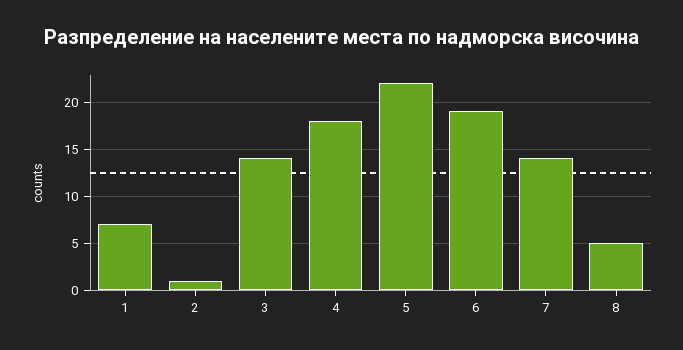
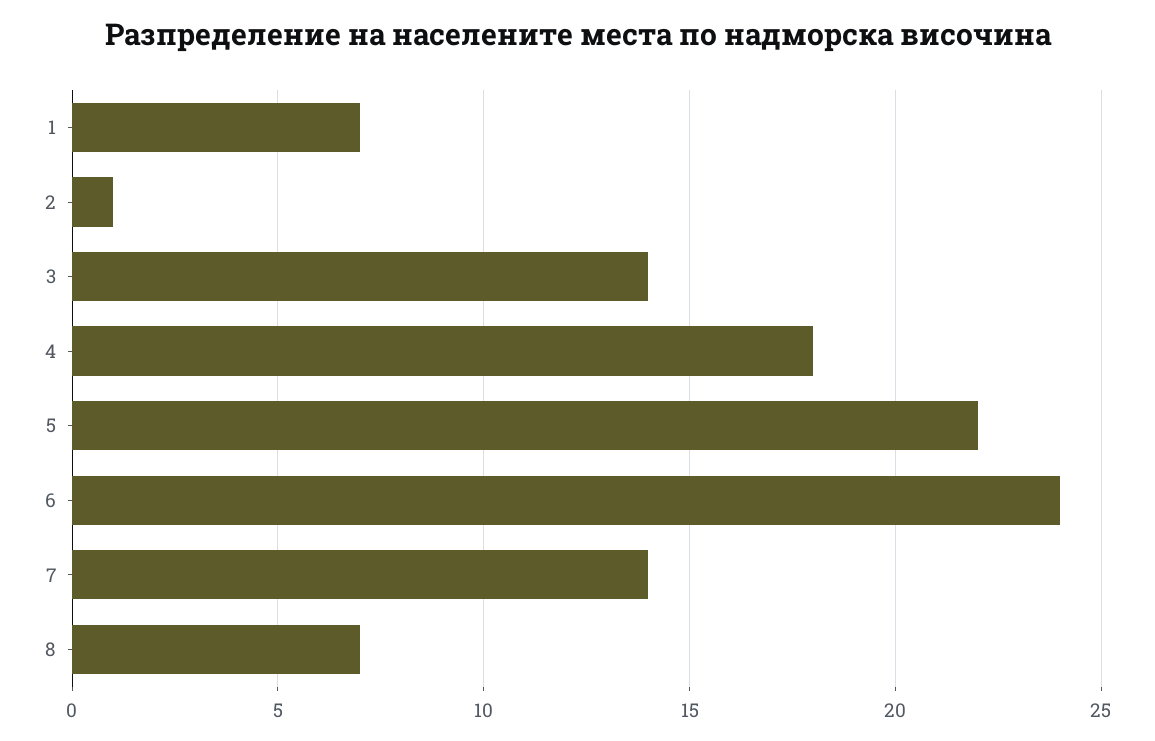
6: 19 -> 24
8: 5 -> 7

